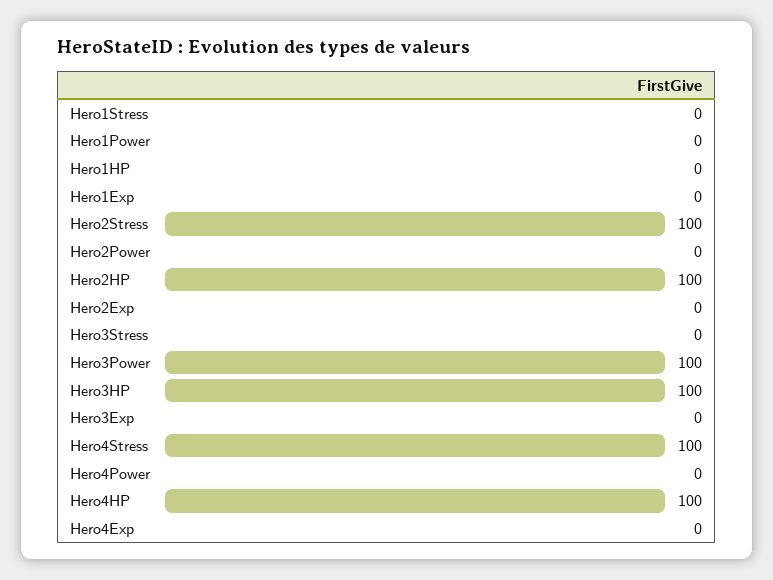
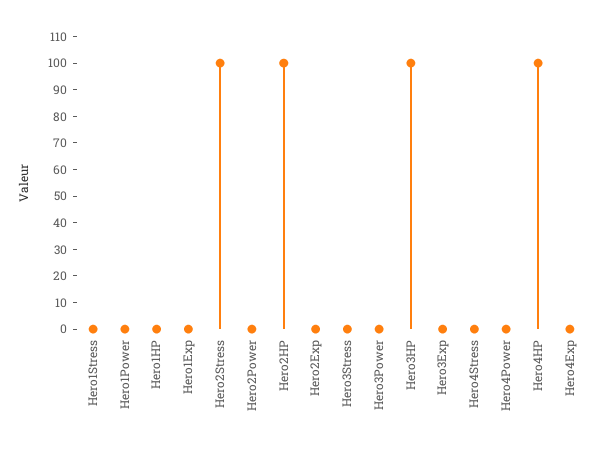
Hero3Power: 100 -> 0
Hero4Stress: 100 -> 0

